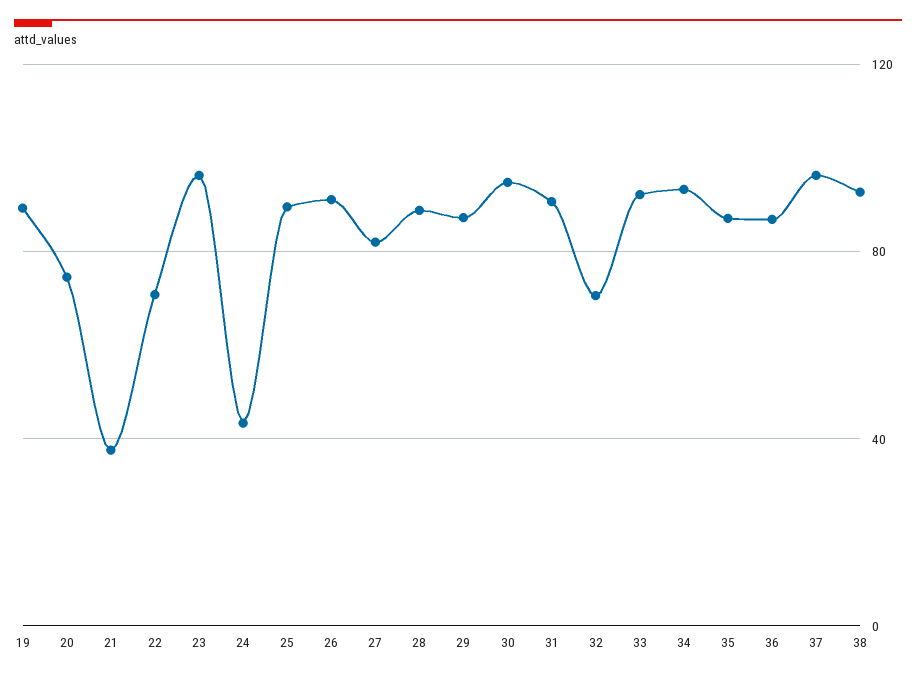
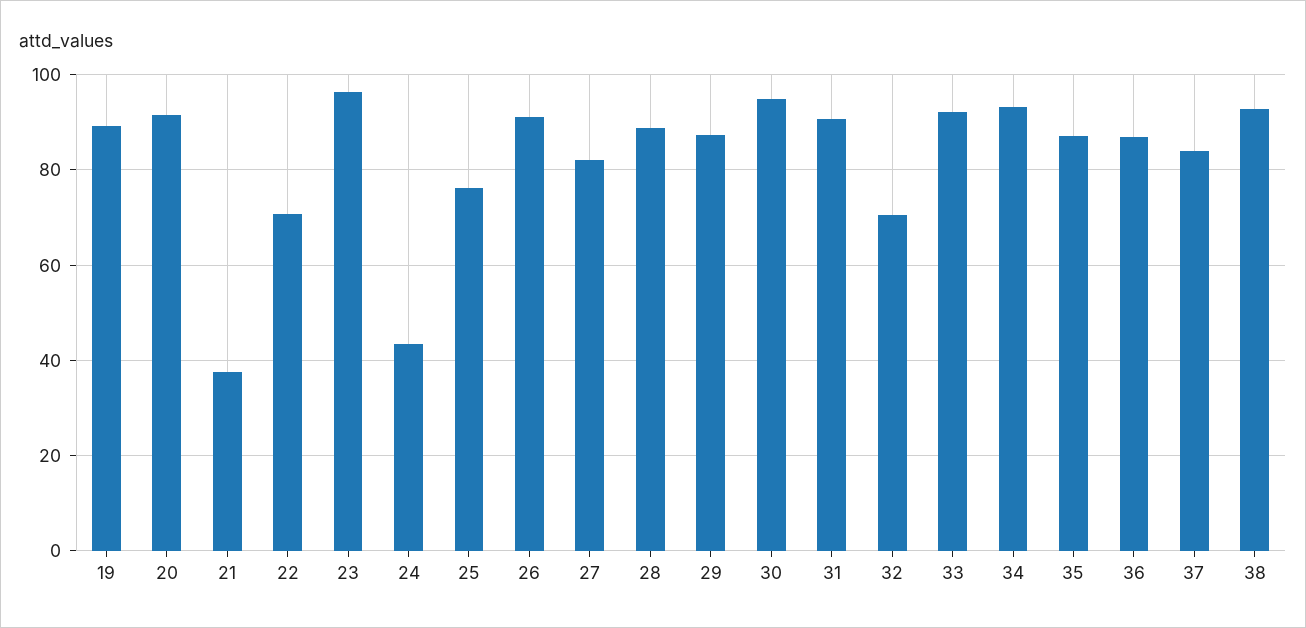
20: 75 -> 92
25: 90 -> 76
37: 95 -> 84

